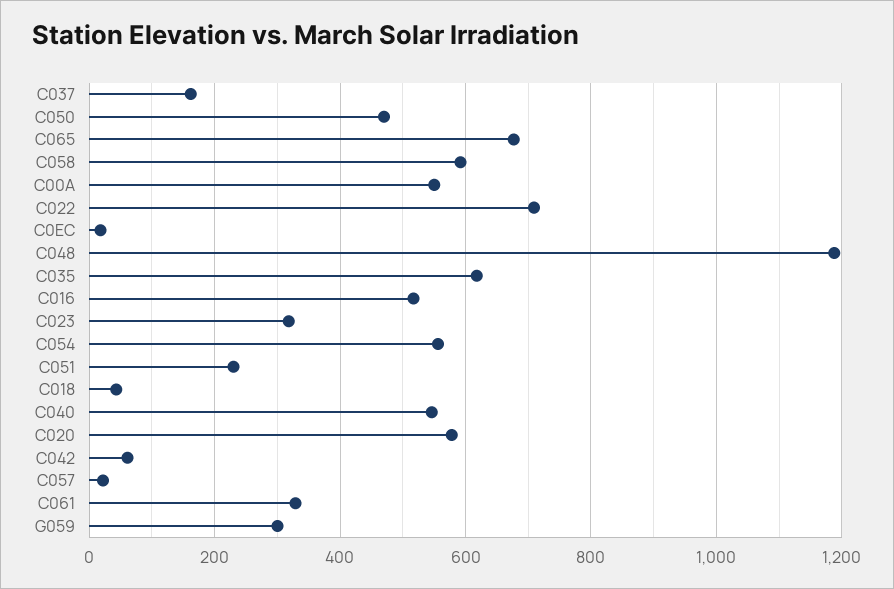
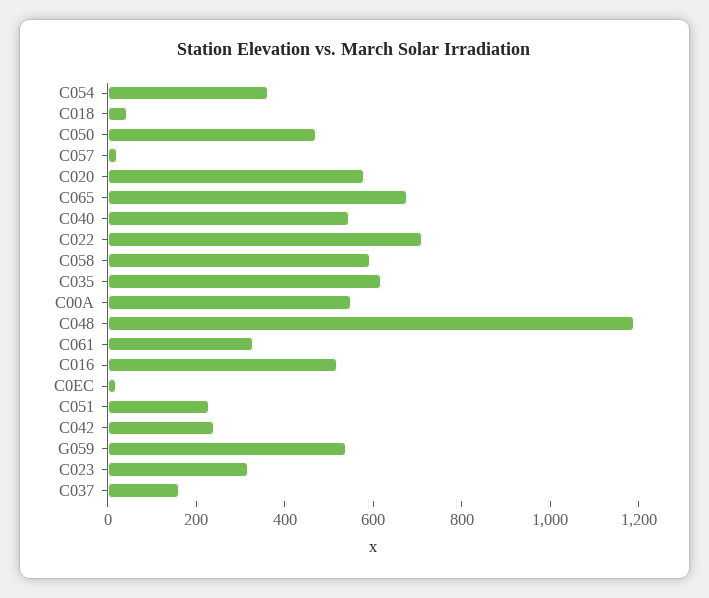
C054: 560 -> 350
C042: 60 -> 250
G059: 300 -> 550

